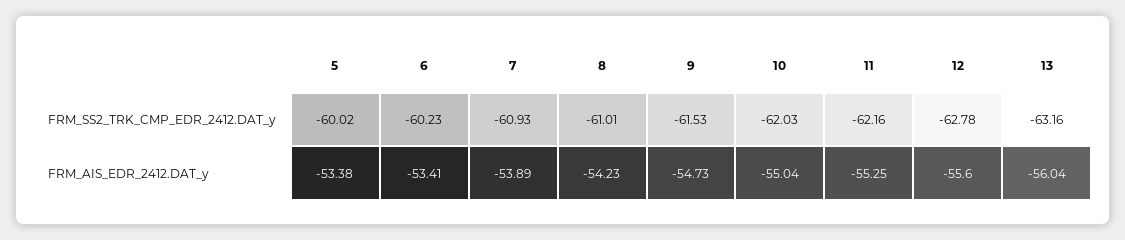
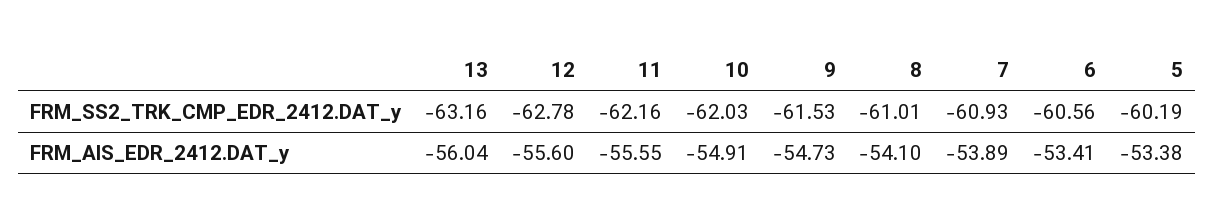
5, FRM_SS2_TRK_CMP_EDR_2412.DAT_y: -60.02 -> -60.19
6, FRM_SS2_TRK_CMP_EDR_2412.DAT_y: -60.23 -> -60.56
8, FRM_AIS_EDR_2412.DAT_y: -54.23 -> -54.1
10, FRM_AIS_EDR_2412.DAT_y: -55.04 -> -54.91
11, FRM_AIS_EDR_2412.DAT_y: -55.25 -> -55.55

